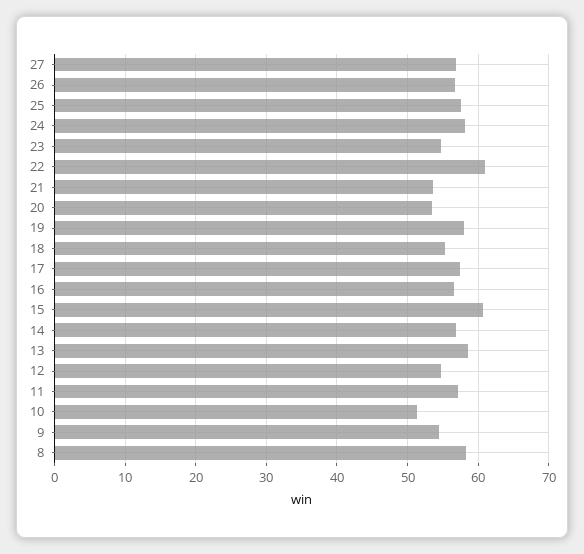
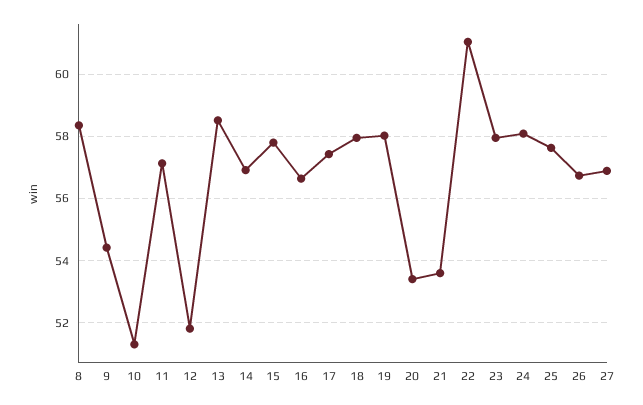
23: 55 -> 58
18: 55 -> 58
15: 61 -> 57.8
12: 55 -> 51.8

